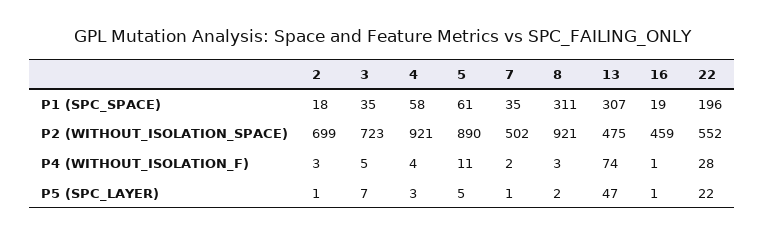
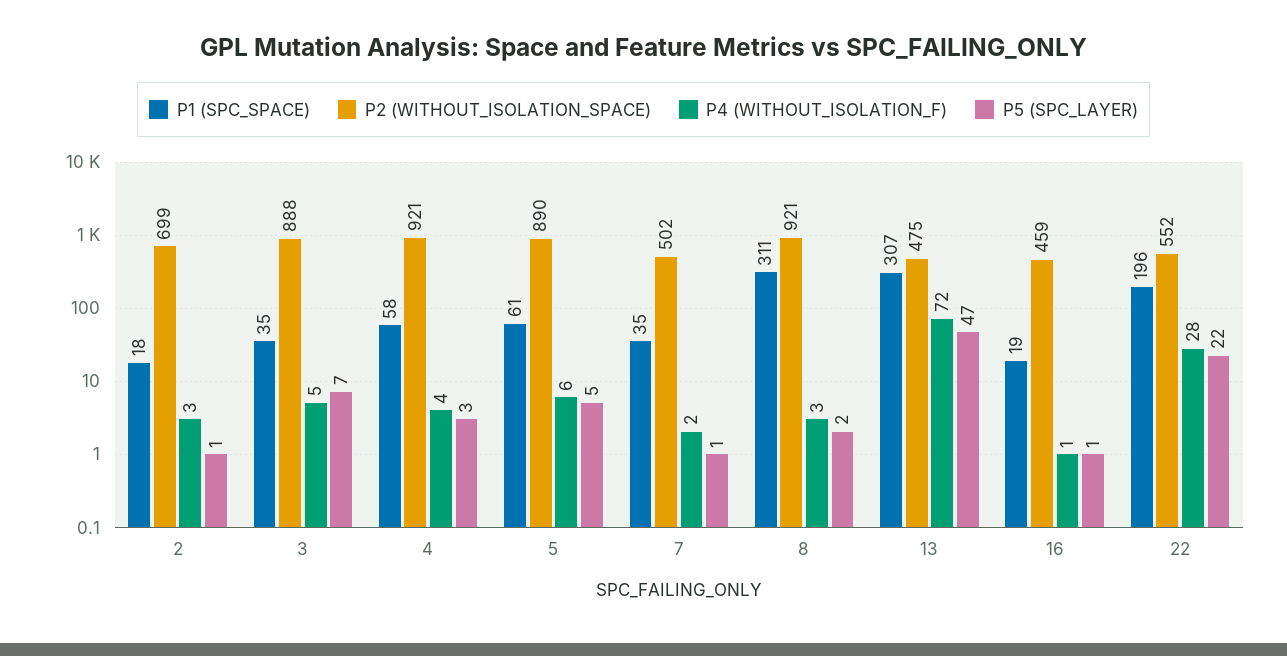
P2 (WITHOUT_ISOLATION_SPACE), 3: 723 -> 888
P4 (WITHOUT_ISOLATION_F), 5: 11 -> 6
P4 (WITHOUT_ISOLATION_F), 13: 74 -> 72

